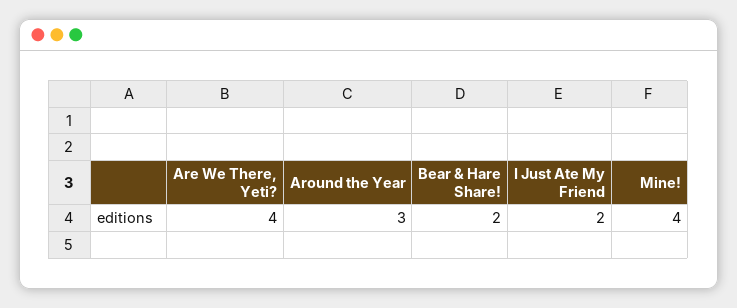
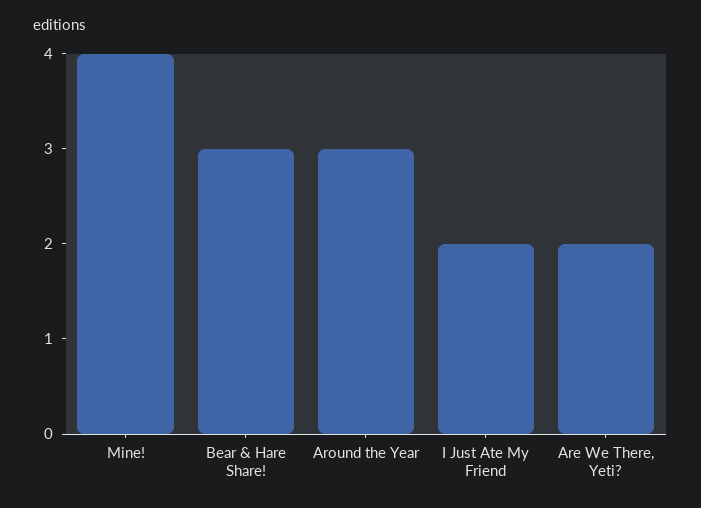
Are We There, Yeti?: 4 -> 2
Bear & Hare Share!: 2 -> 3

